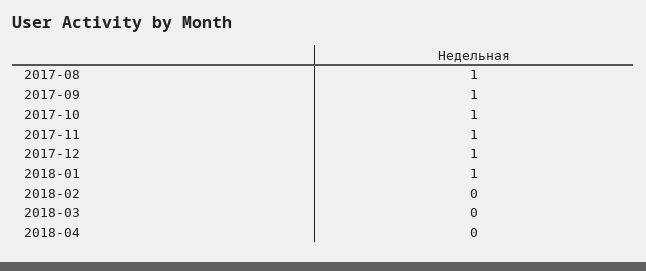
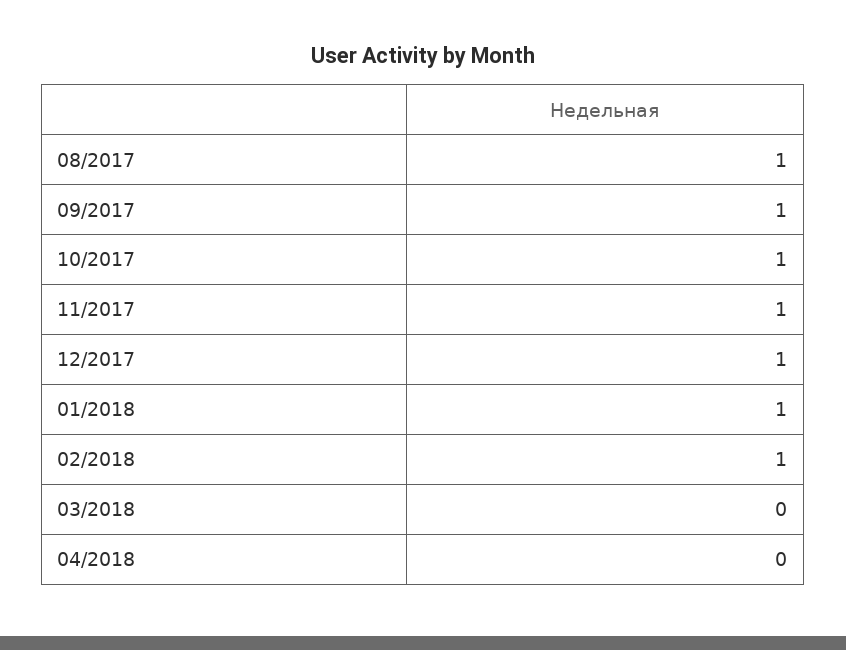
2018-02: 0 -> 1

